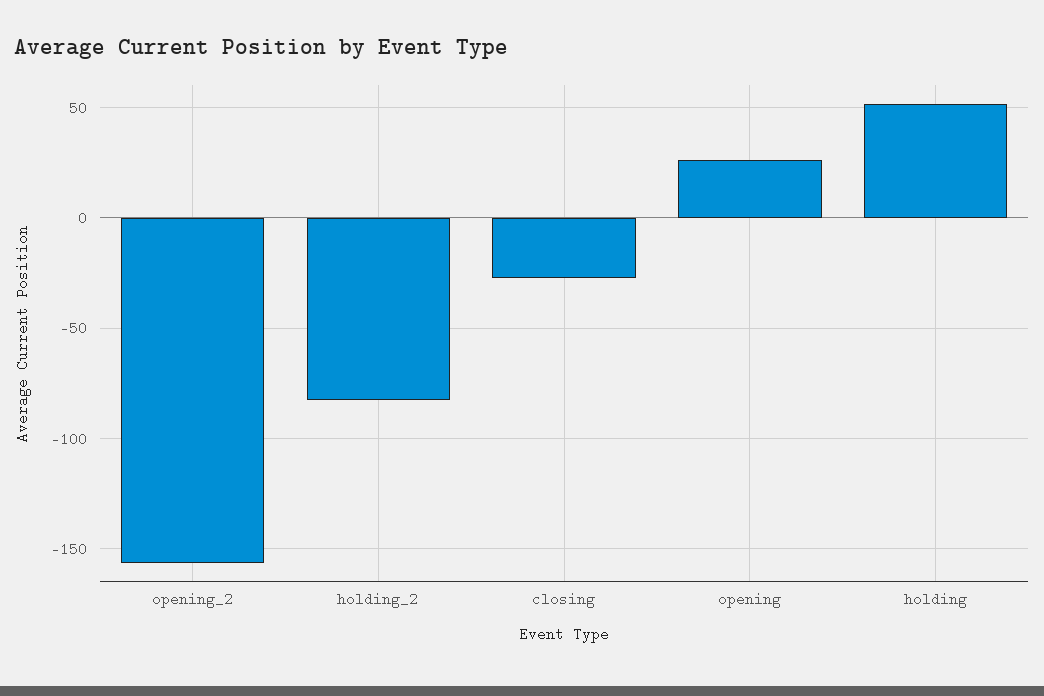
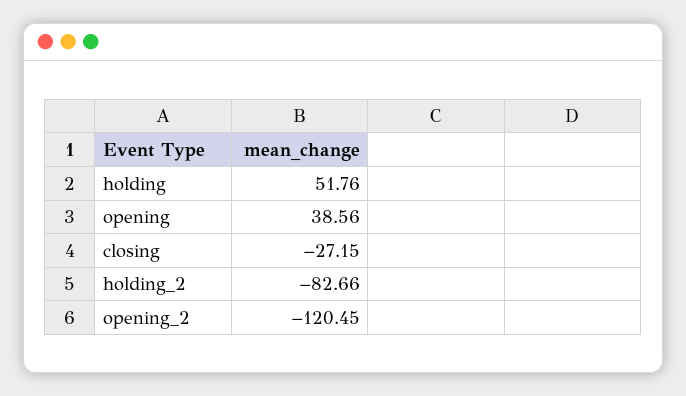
opening_2: -155 -> -120.45
opening: 25 -> 38.56

